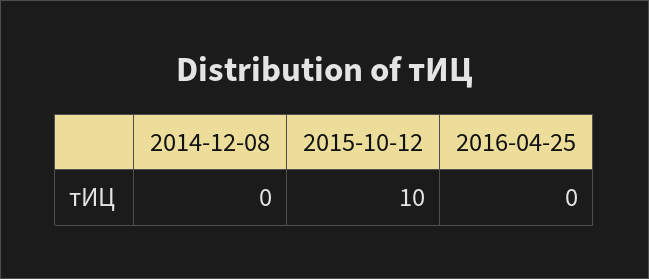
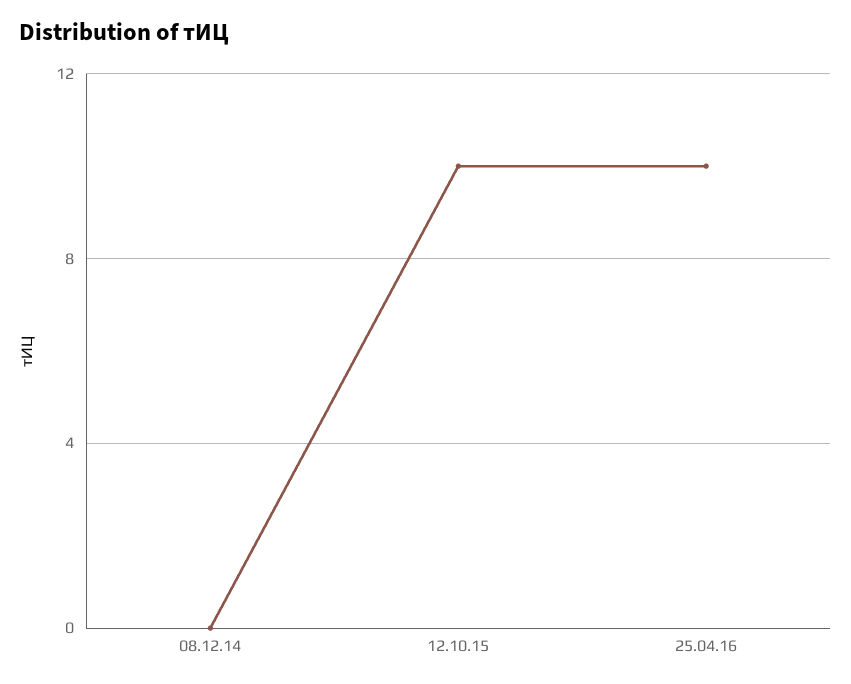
2016-04-25: 0 -> 10

